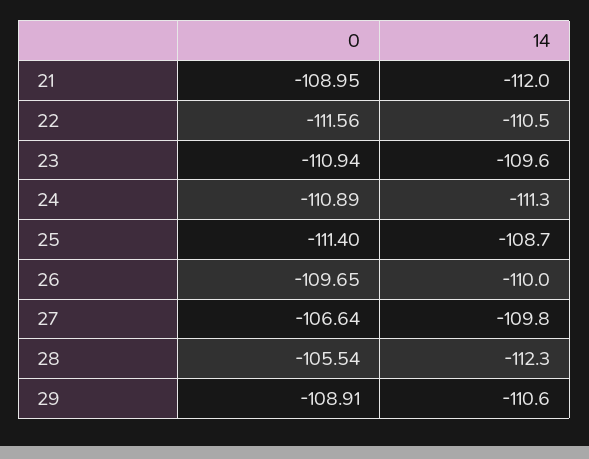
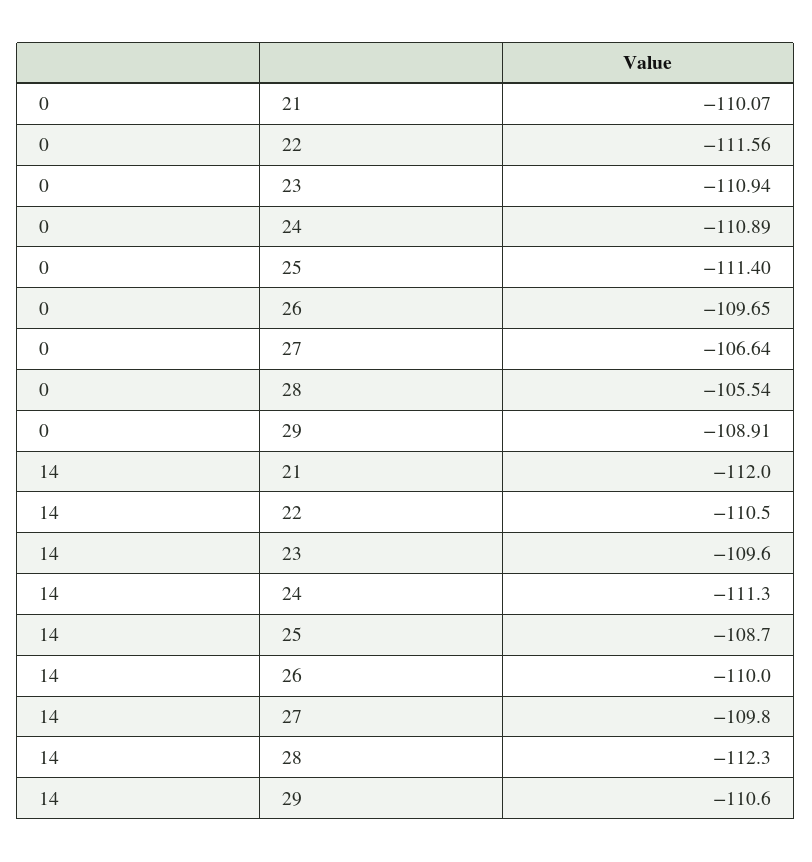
0, 21: -108.95 -> -110.07

